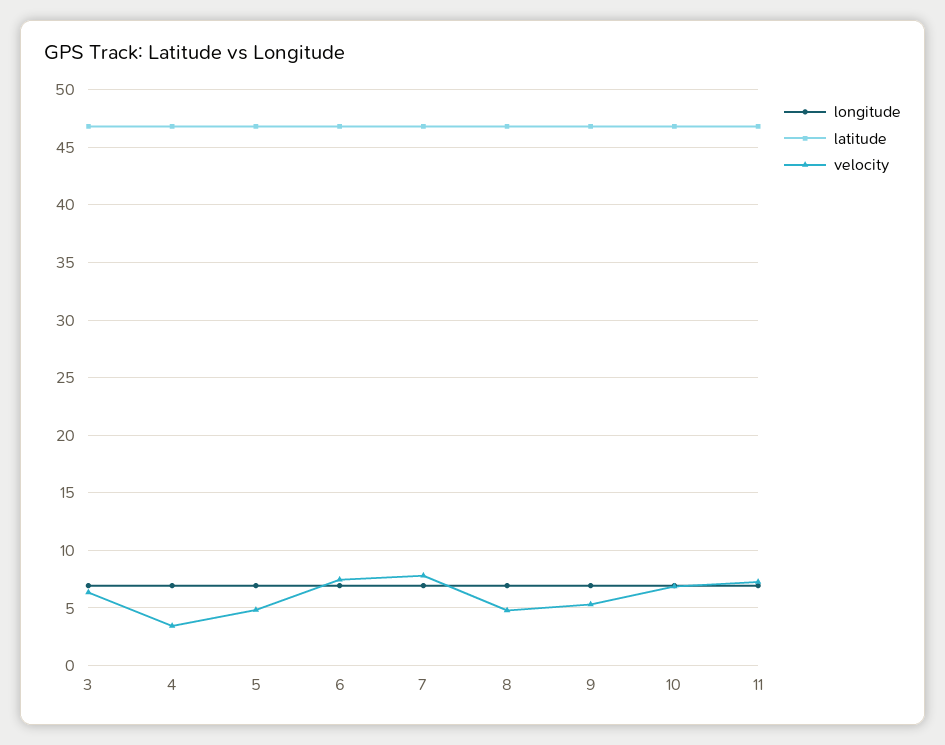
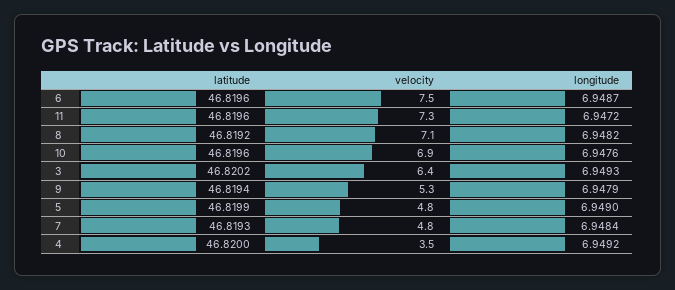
velocity, 7: 8 -> 4.8
velocity, 8: 5 -> 7.1

